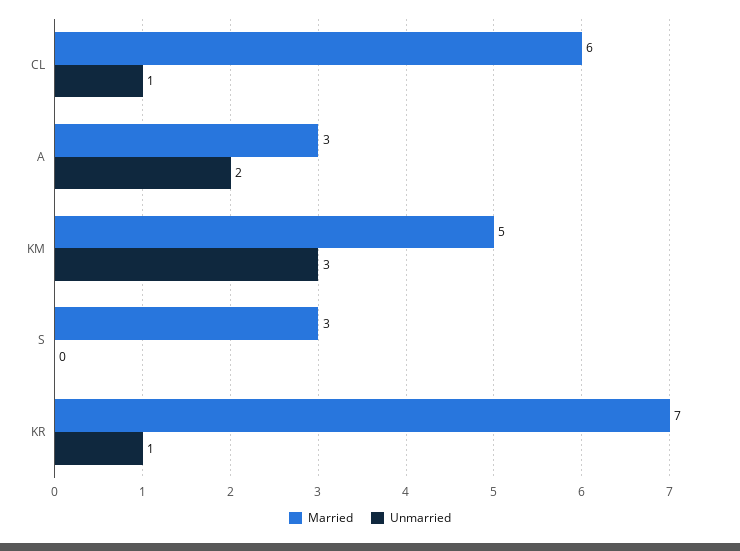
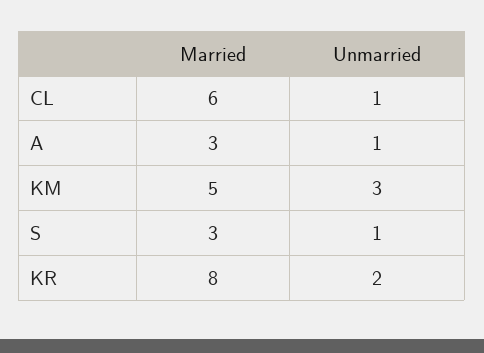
Unmarried, A: 2 -> 1
Unmarried, S: 0 -> 1
Married, KR: 7 -> 8
Unmarried, KR: 1 -> 2

